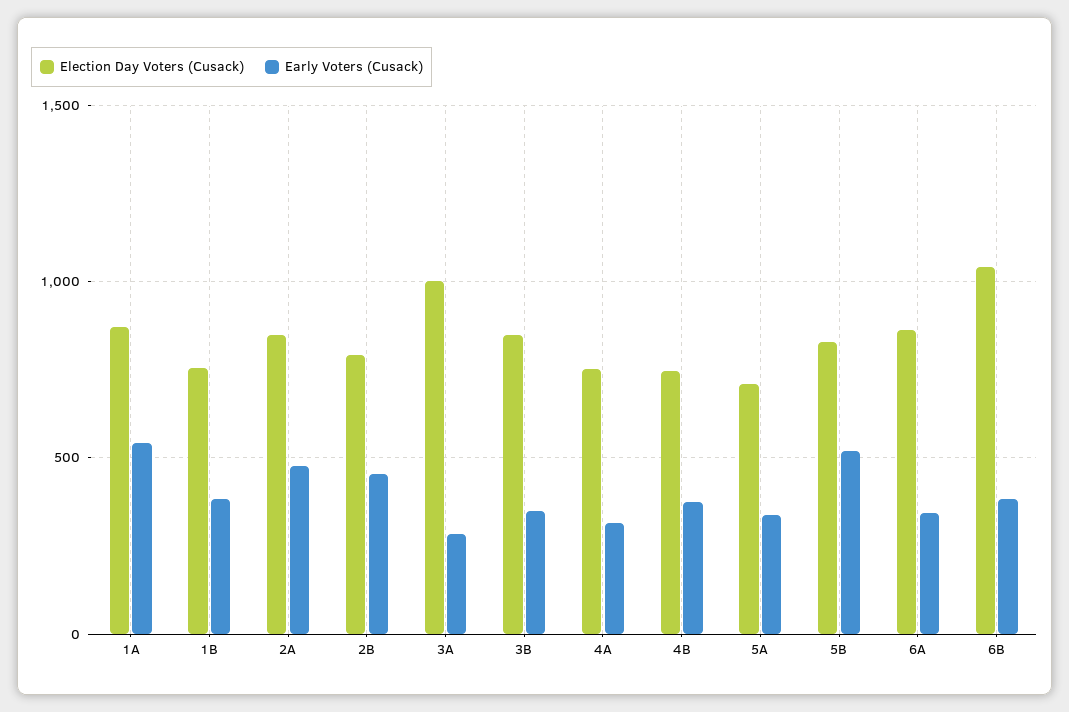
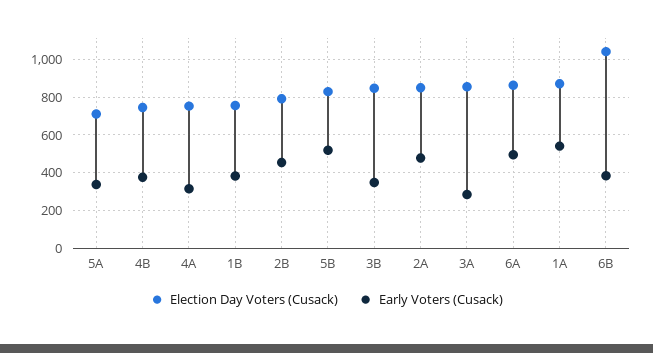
Election Day Voters (Cusack), 3A: 1000 -> 850
Early Voters (Cusack), 6A: 350 -> 500

